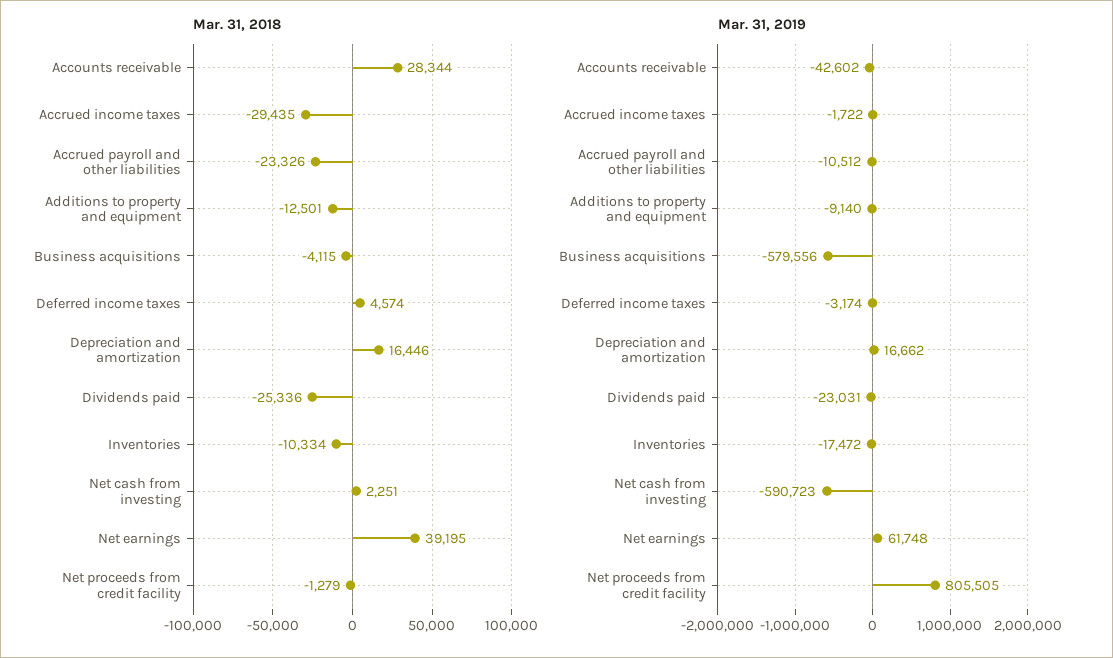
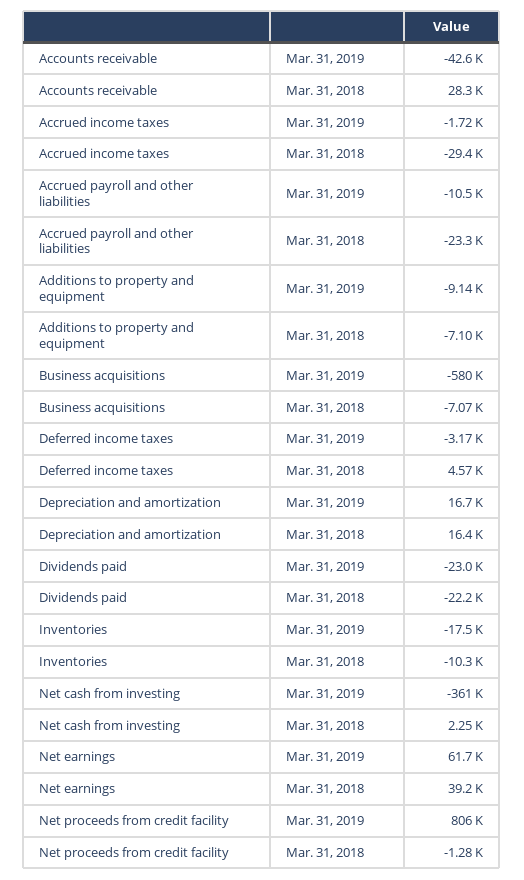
Mar. 31, 2018, Additions to property and equipment: -12501 -> -7100
Mar. 31, 2018, Business acquisitions: -4115 -> -7070
Mar. 31, 2018, Dividends paid: -25336 -> -22200
Mar. 31, 2019, Net cash from investing: -590723 -> -361000

